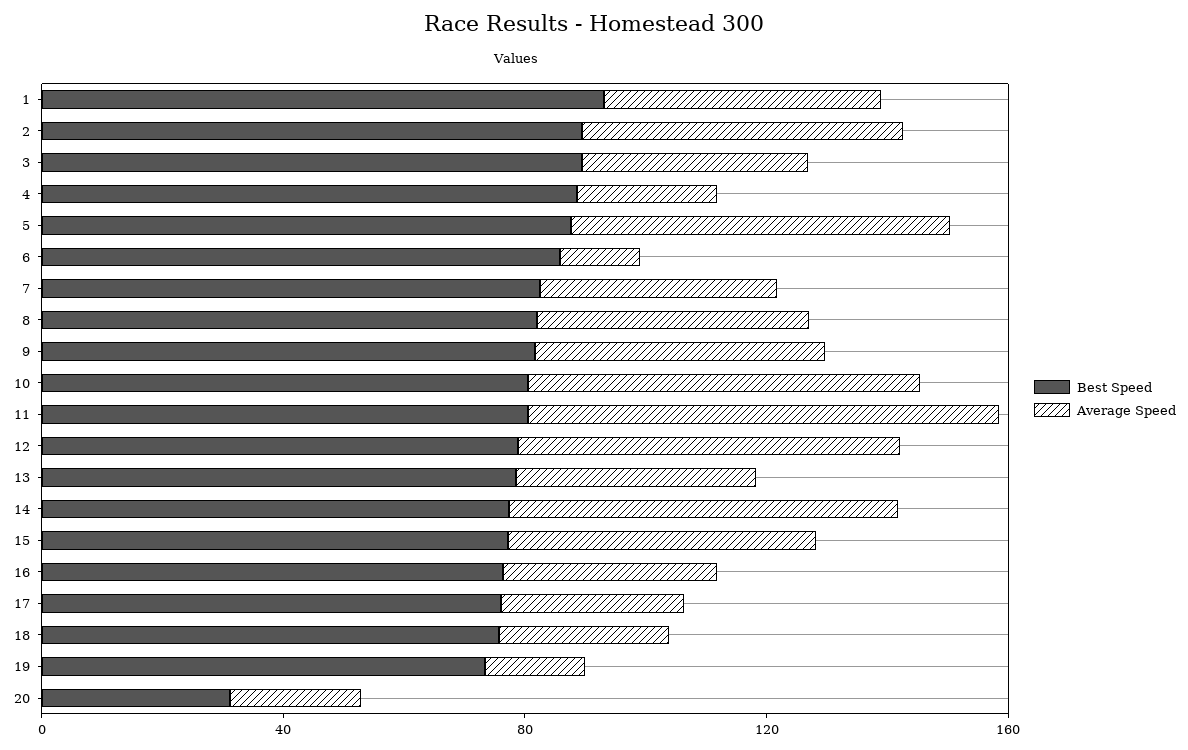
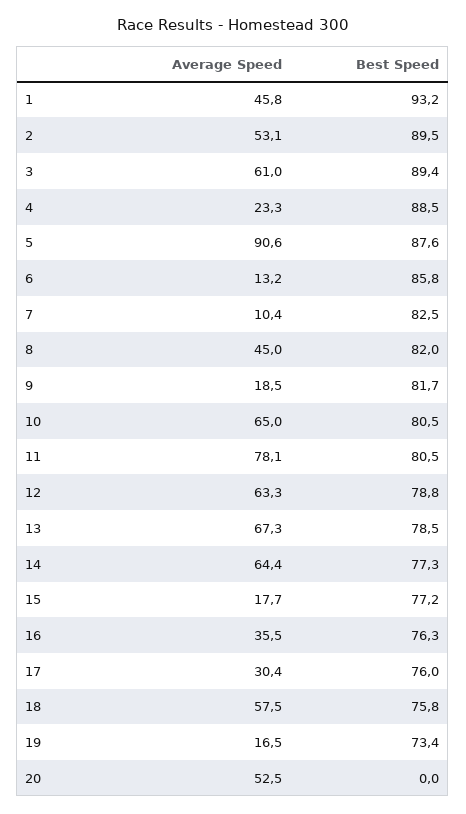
Average Speed, 3: 40 -> 61
Average Speed, 5: 60 -> 90.6
Average Speed, 7: 40 -> 10.4
Average Speed, 9: 50 -> 18.5
Average Speed, 13: 40 -> 67.3
Average Speed, 15: 50 -> 17.7
Average Speed, 18: 30 -> 57.5
Best Speed, 20: 30 -> 0
Average Speed, 20: 20 -> 52.5

